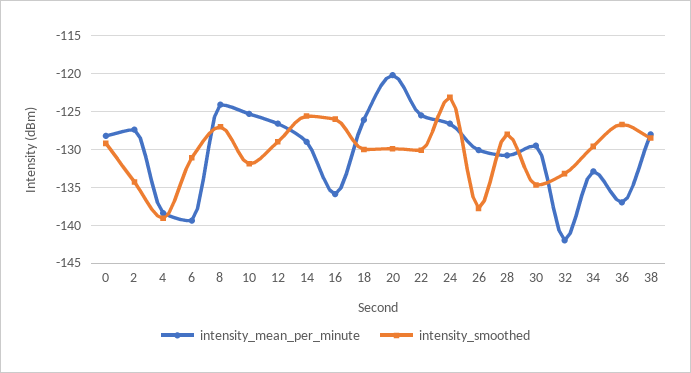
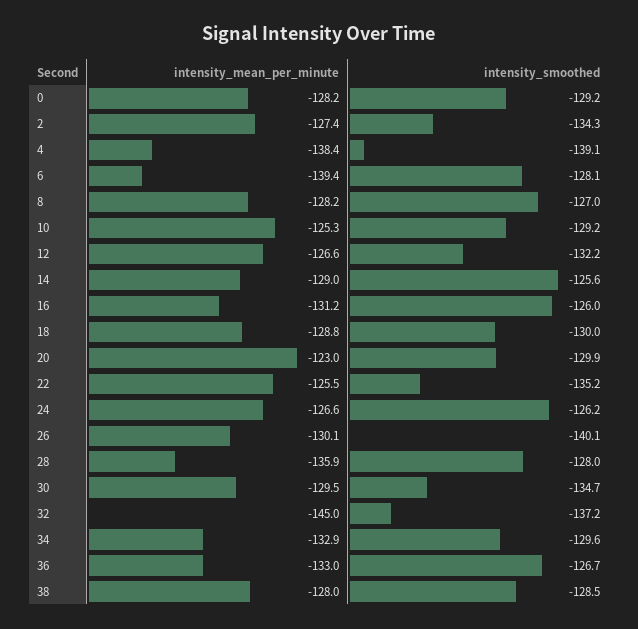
intensity_smoothed, 6: -131 -> -128.1
intensity_mean_per_minute, 8: -124 -> -128.2
intensity_smoothed, 10: -132 -> -129.2
intensity_smoothed, 12: -129 -> -132.2
intensity_mean_per_minute, 16: -136 -> -131.2
intensity_mean_per_minute, 18: -126 -> -128.8
intensity_mean_per_minute, 20: -120 -> -123
intensity_smoothed, 22: -130 -> -135.2
intensity_smoothed, 24: -123 -> -126.2
intensity_smoothed, 26: -138 -> -140.1
intensity_mean_per_minute, 28: -131 -> -135.9
intensity_mean_per_minute, 32: -142 -> -145
intensity_smoothed, 32: -133 -> -137.2
intensity_mean_per_minute, 36: -137 -> -133

